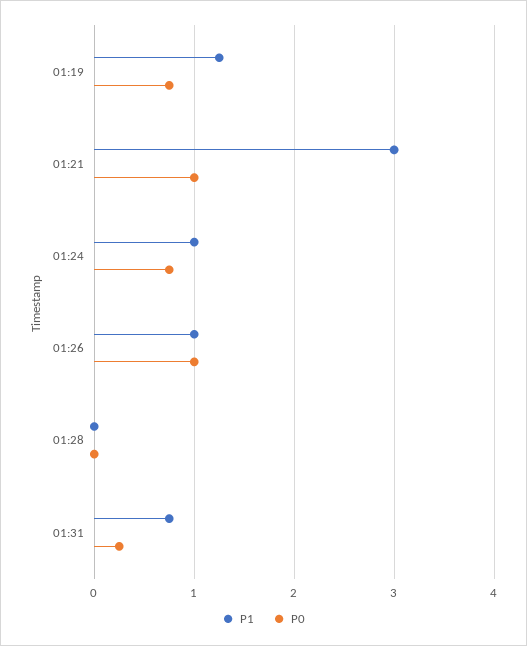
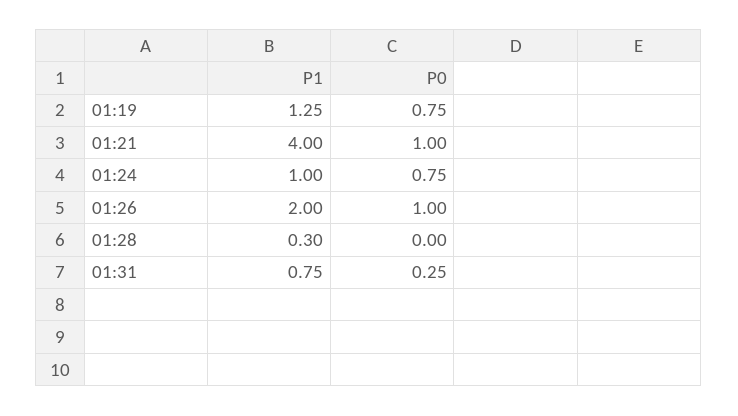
P1, 01:21: 3 -> 4
P1, 01:26: 1 -> 2
P1, 01:28: 0 -> 0.3

